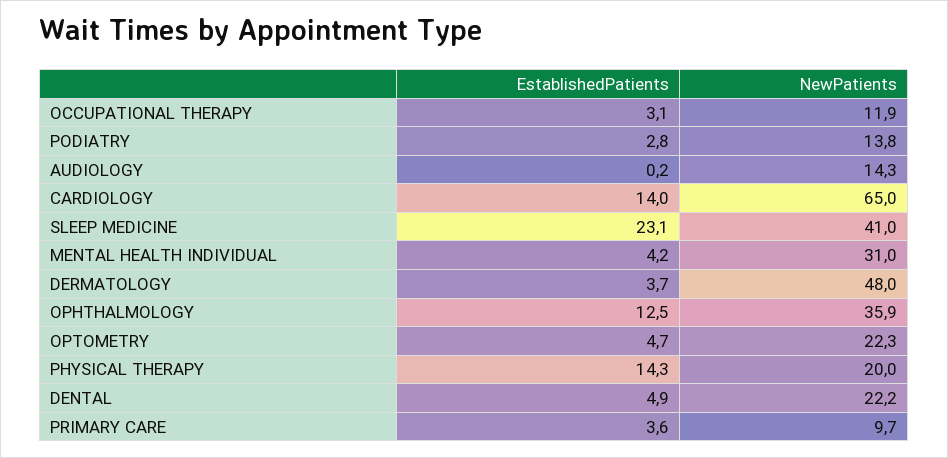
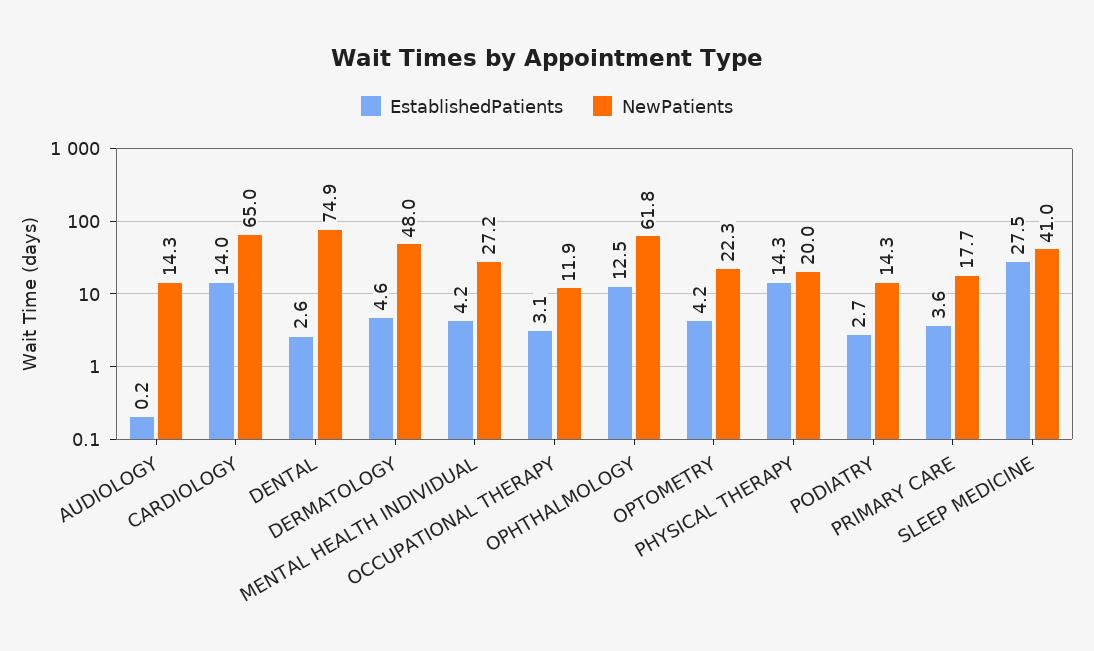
EstablishedPatients, PODIATRY: 2.8 -> 2.7
NewPatients, PODIATRY: 13.8 -> 14.3
EstablishedPatients, SLEEP MEDICINE: 23.1 -> 27.5
NewPatients, MENTAL HEALTH INDIVIDUAL: 31 -> 27.2
EstablishedPatients, DERMATOLOGY: 3.7 -> 4.6
NewPatients, OPHTHALMOLOGY: 35.9 -> 61.8
EstablishedPatients, OPTOMETRY: 4.7 -> 4.2
EstablishedPatients, DENTAL: 4.9 -> 2.6
NewPatients, DENTAL: 22.2 -> 74.9
NewPatients, PRIMARY CARE: 9.7 -> 17.7

